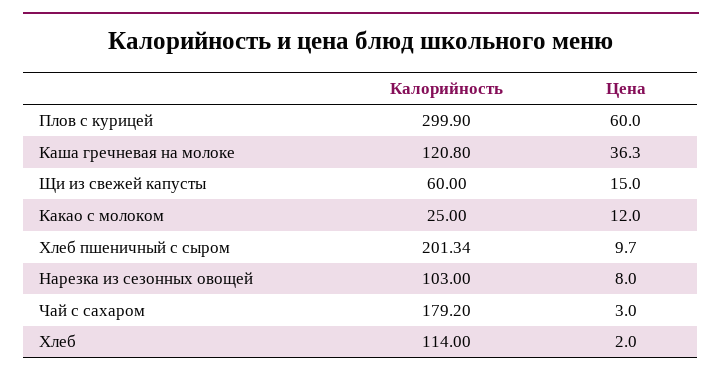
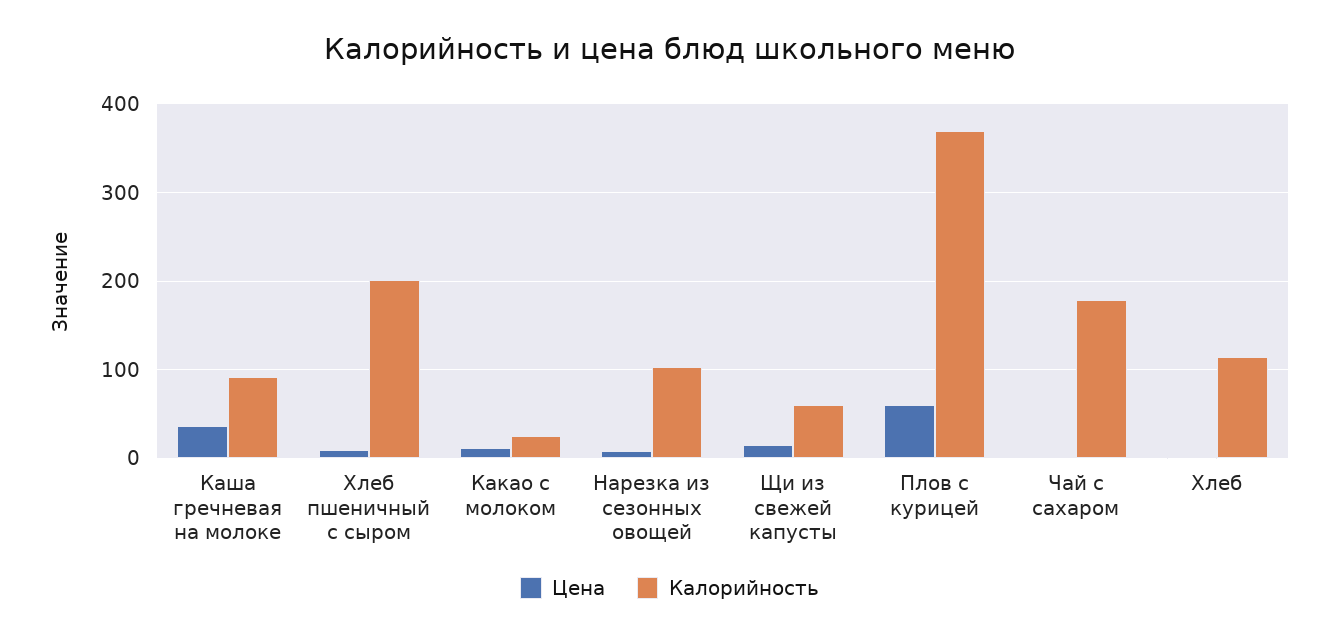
Калорийность, Плов с курицей: 299.9 -> 370
Калорийность, Каша гречневая на молоке: 120.8 -> 90

